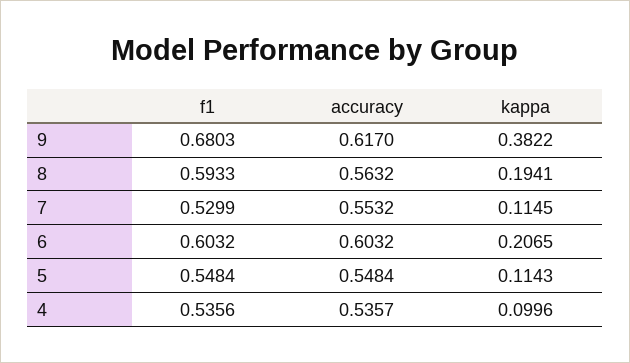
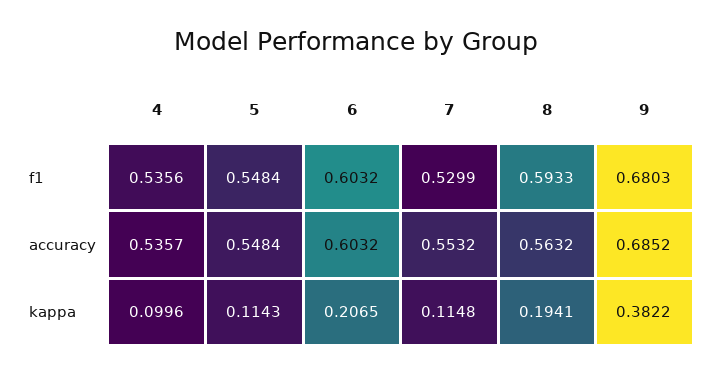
accuracy, 9: 0.617 -> 0.6852
kappa, 7: 0.1145 -> 0.1148

